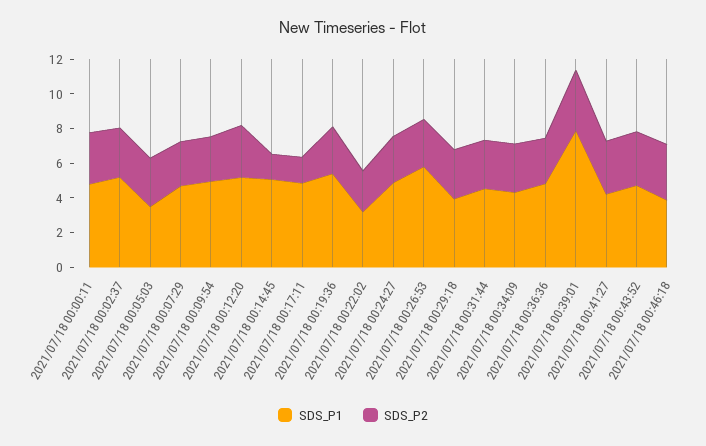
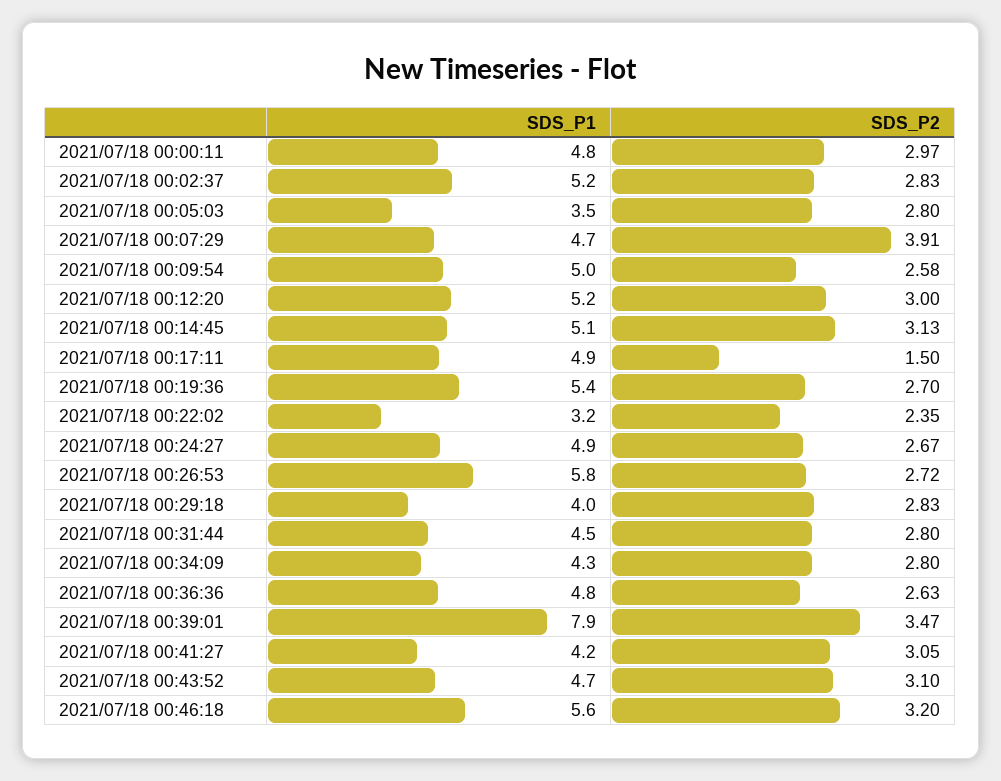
SDS_P2, 2021/07/18 00:07:29: 2.5 -> 3.91
SDS_P2, 2021/07/18 00:14:45: 1.5 -> 3.13
SDS_P1, 2021/07/18 00:46:18: 4 -> 5.6

